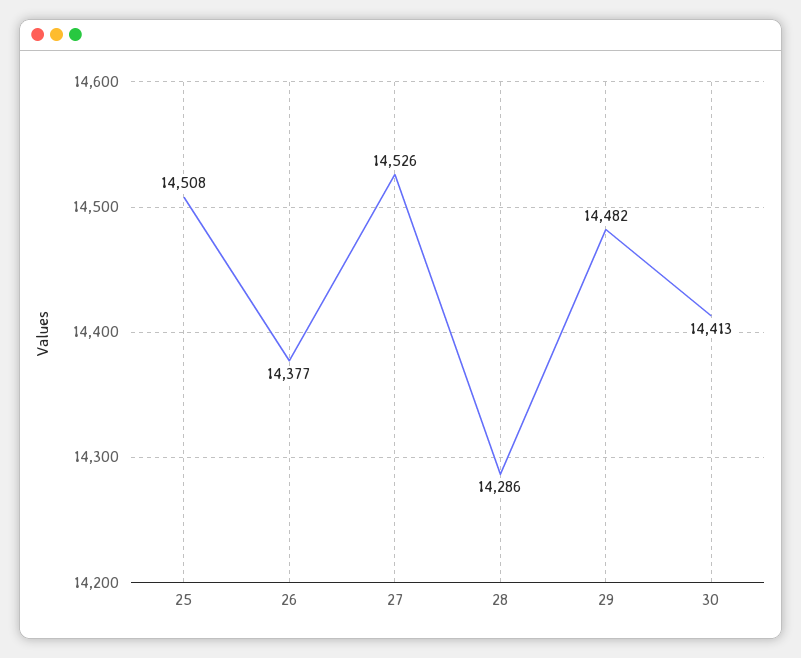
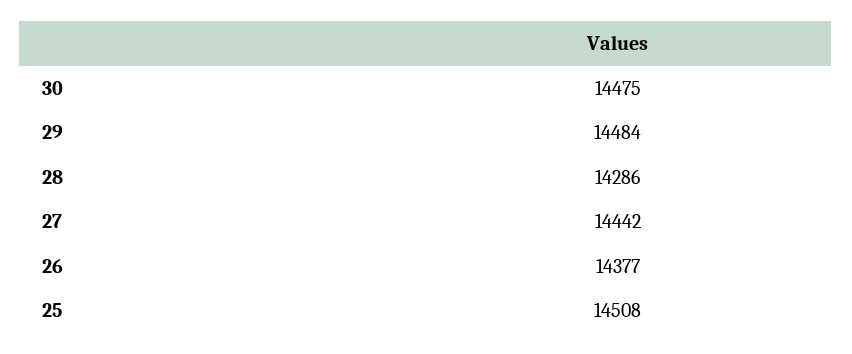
27: 14526 -> 14442
29: 14482 -> 14484
30: 14413 -> 14475

